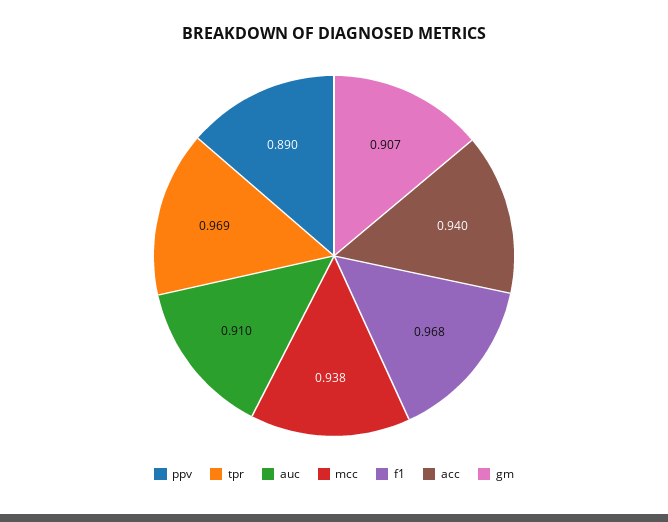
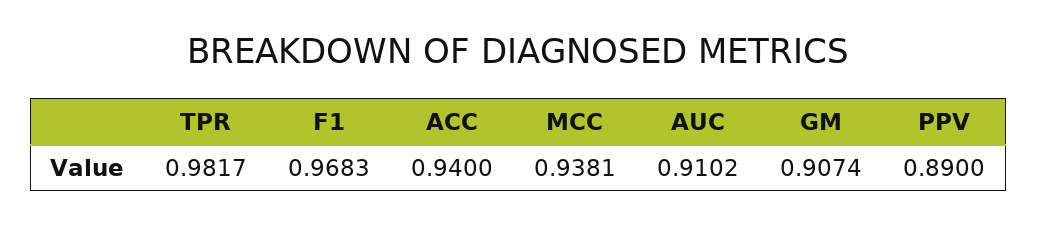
tpr: 0.969 -> 0.9817

